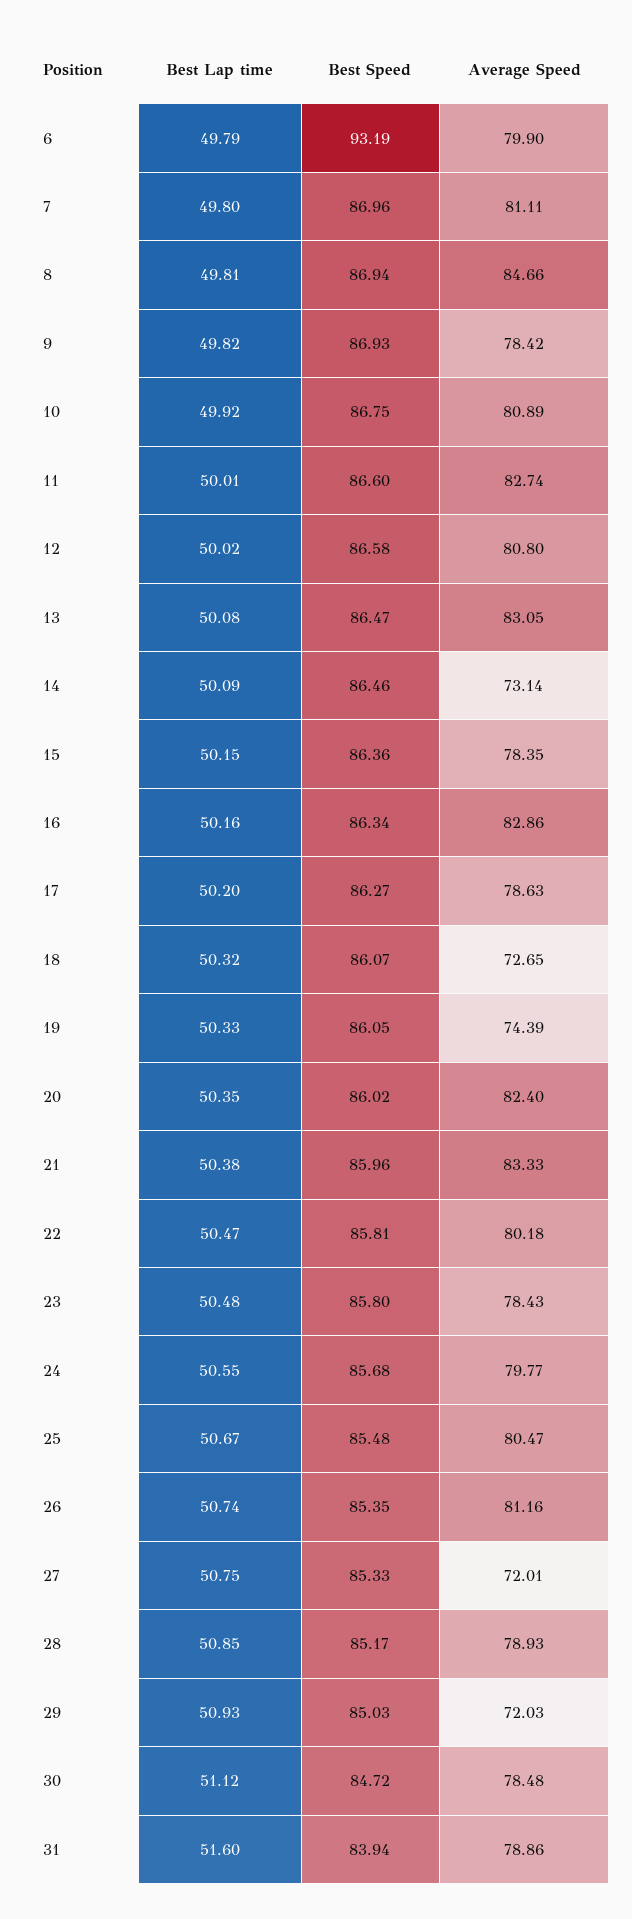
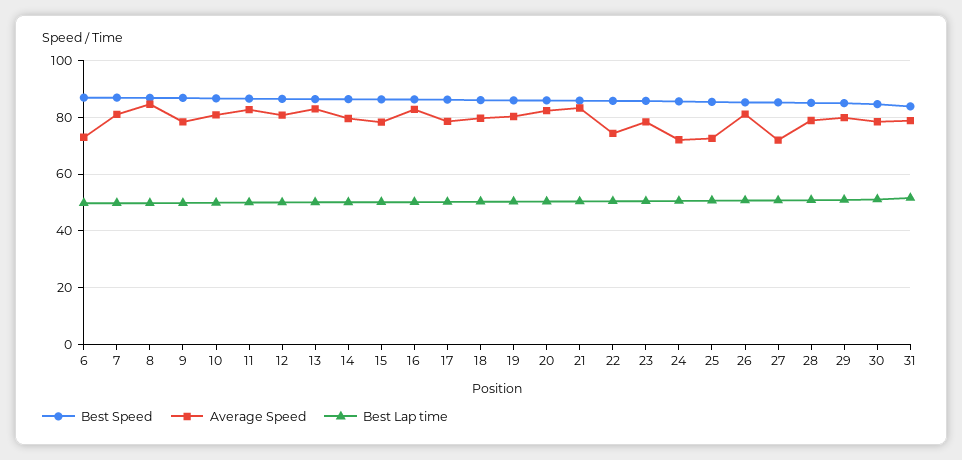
Best Speed, 6: 93.19 -> 87.5
Average Speed, 6: 79.9 -> 72.5
Average Speed, 14: 73.14 -> 80
Average Speed, 18: 72.65 -> 80
Average Speed, 19: 74.39 -> 80
Average Speed, 22: 80.18 -> 75
Average Speed, 24: 79.77 -> 72.5
Average Speed, 25: 80.47 -> 72.5
Average Speed, 29: 72.03 -> 80

